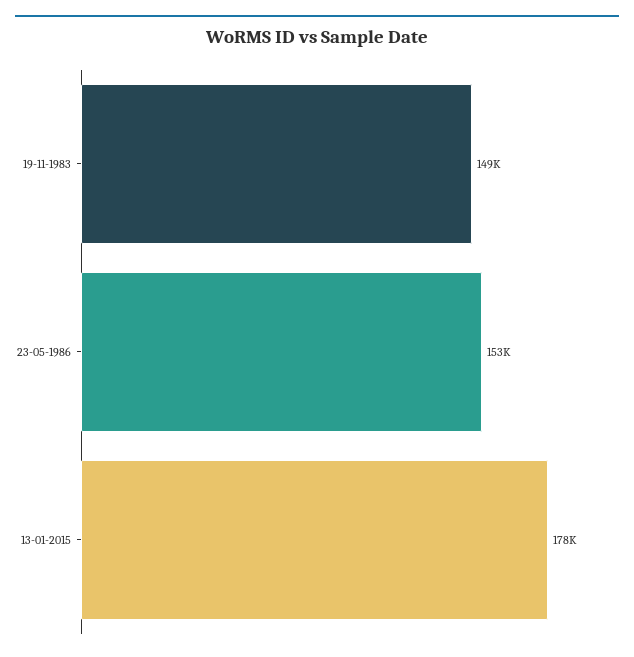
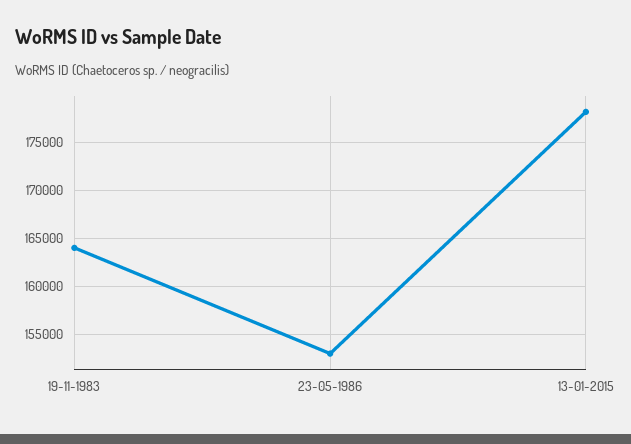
19-11-1983: 149000 -> 164000

